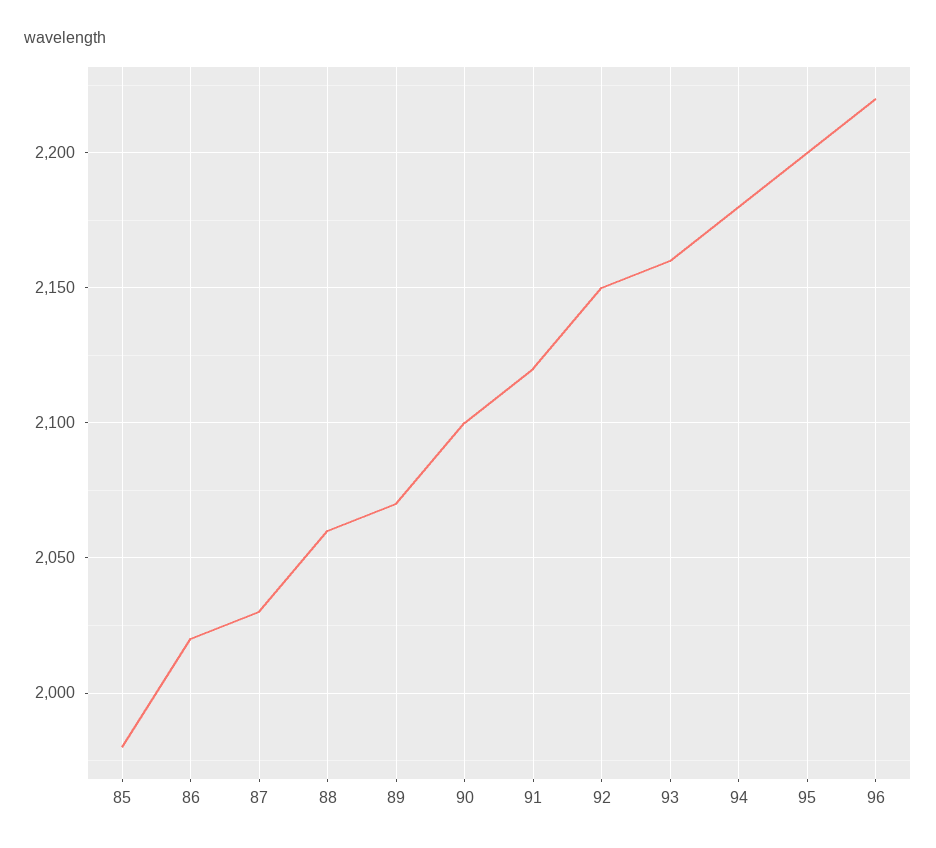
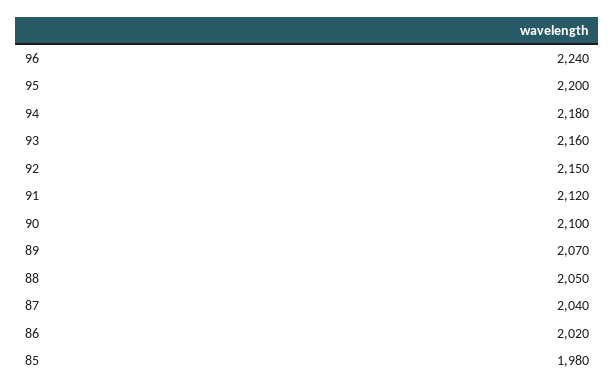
87: 2030 -> 2040
88: 2060 -> 2050
96: 2220 -> 2240

